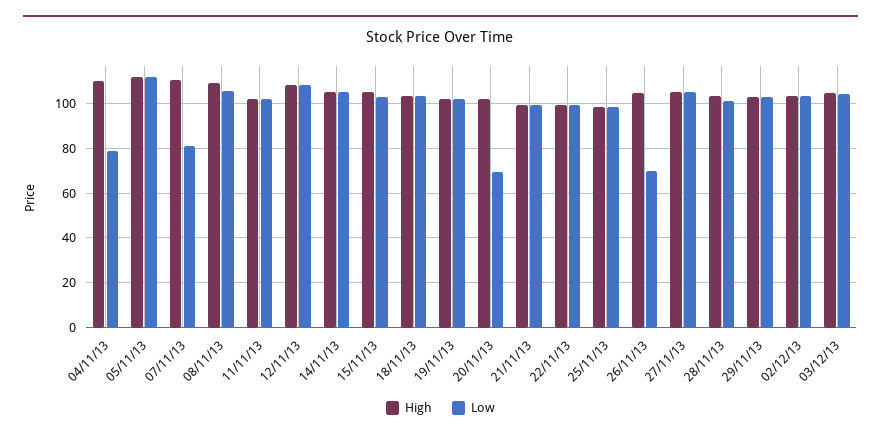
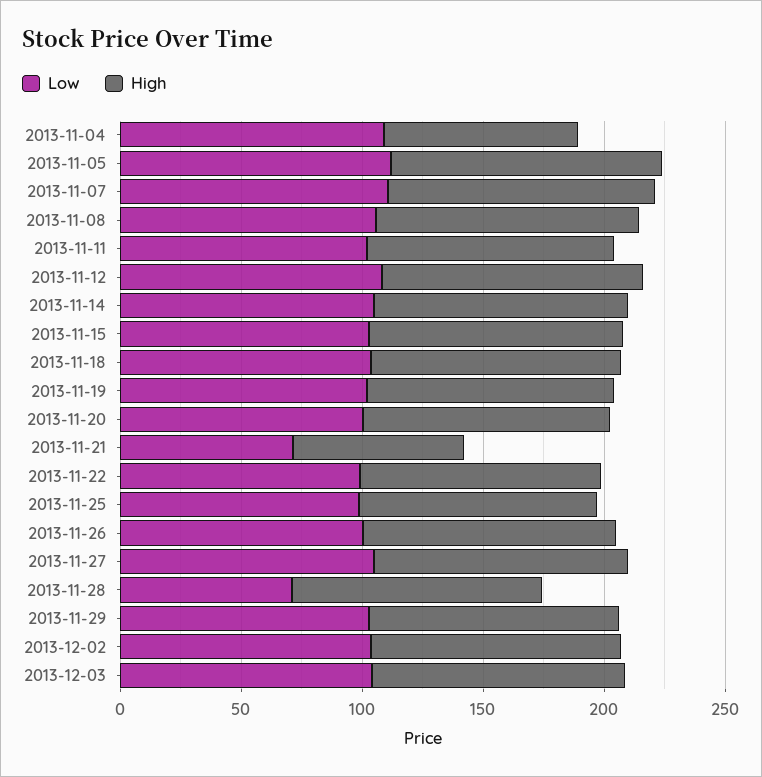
High, 04/11/13: 110 -> 80
Low, 04/11/13: 80 -> 110
Low, 07/11/13: 80 -> 110
Low, 20/11/13: 70 -> 100
High, 21/11/13: 100 -> 70
Low, 21/11/13: 100 -> 70
Low, 26/11/13: 70 -> 100
Low, 28/11/13: 100 -> 70

